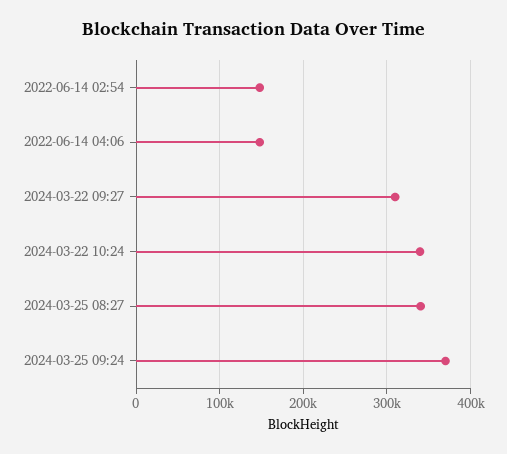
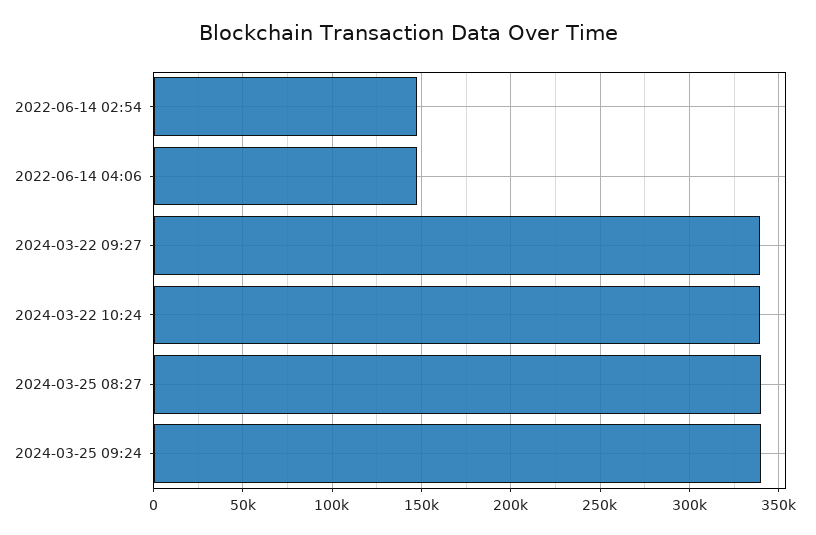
2024-03-22 09:27: 310000 -> 340000
2024-03-25 09:24: 370000 -> 340000

